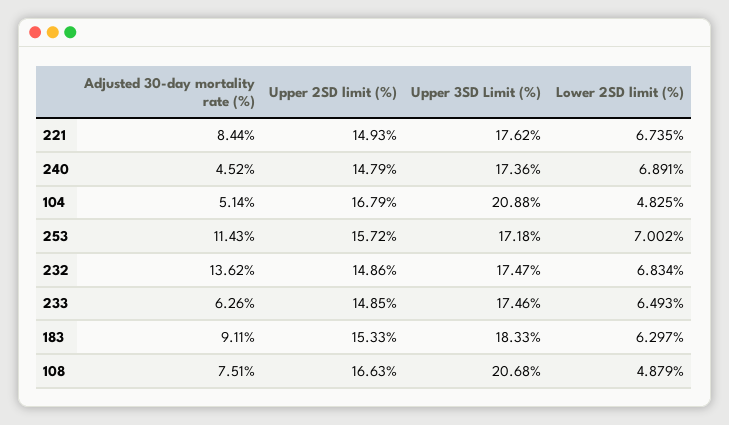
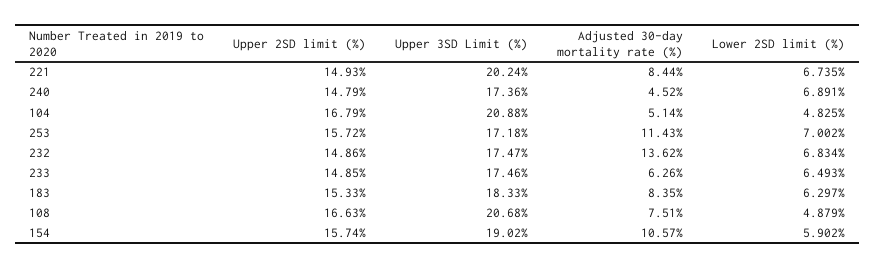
Upper 3SD Limit (%), 221: 17.62 -> 20.24
Adjusted 30-day mortality rate (%), 183: 9.11 -> 8.35
Upper 2SD limit (%), 154: none -> 15.74
Upper 3SD Limit (%), 154: none -> 19.02
Adjusted 30-day mortality rate (%), 154: none -> 10.57
Lower 2SD limit (%), 154: none -> 5.902

